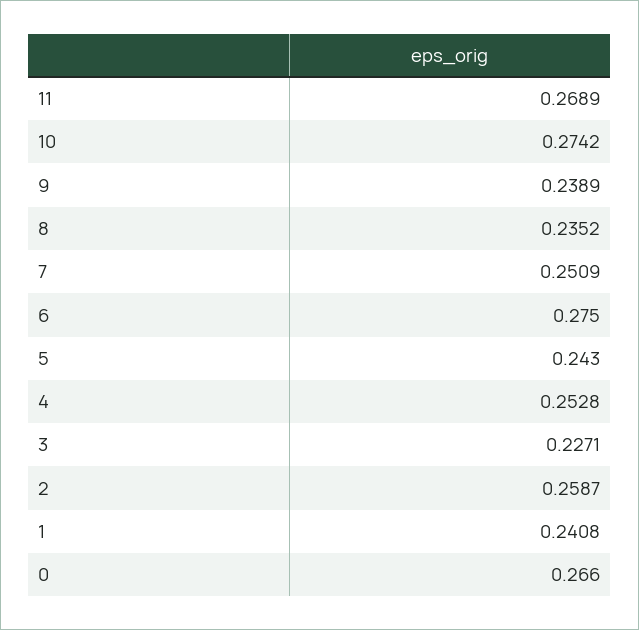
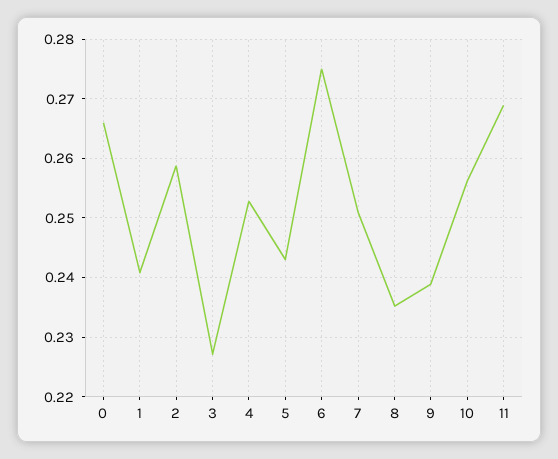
10: 0.2742 -> 0.256

